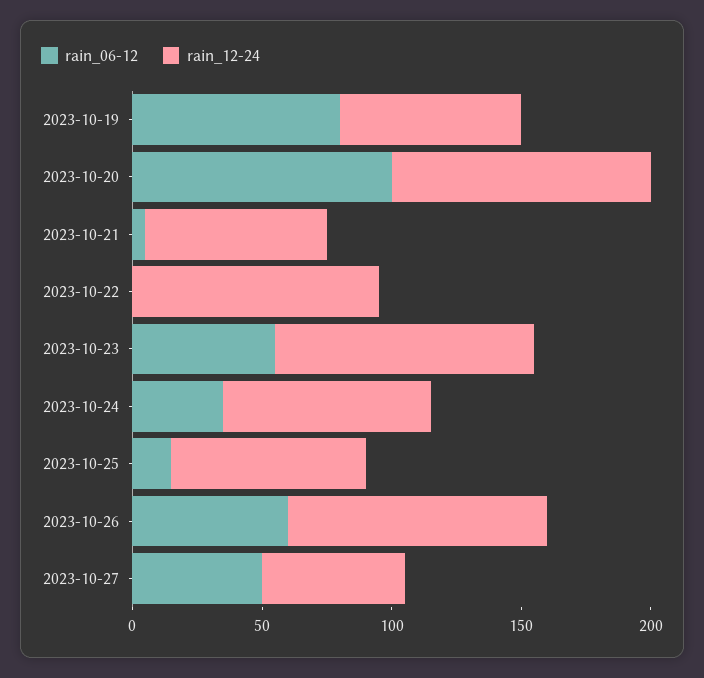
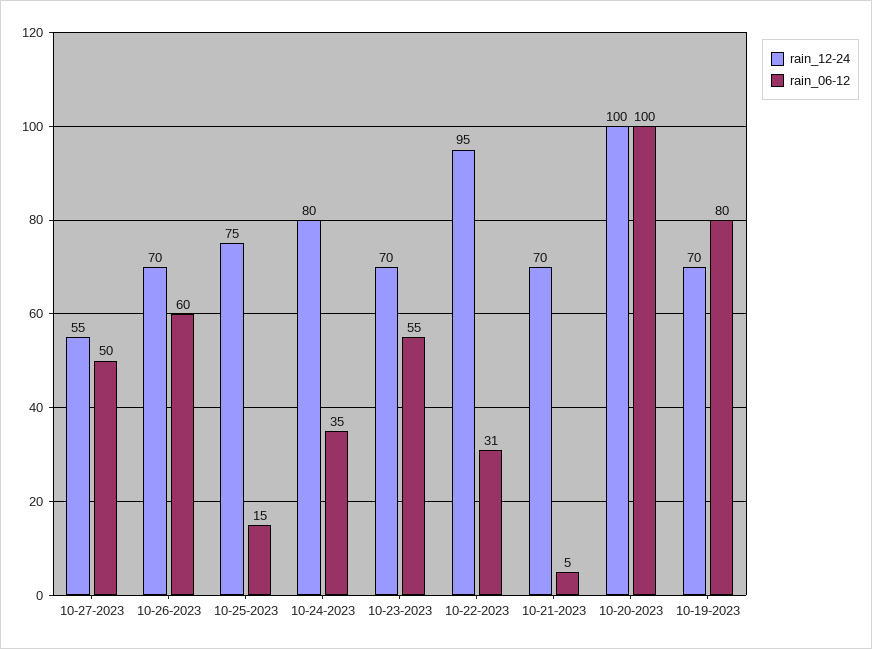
rain_06-12, 2023-10-22: 0 -> 31
rain_12-24, 2023-10-23: 100 -> 70
rain_12-24, 2023-10-26: 100 -> 70

